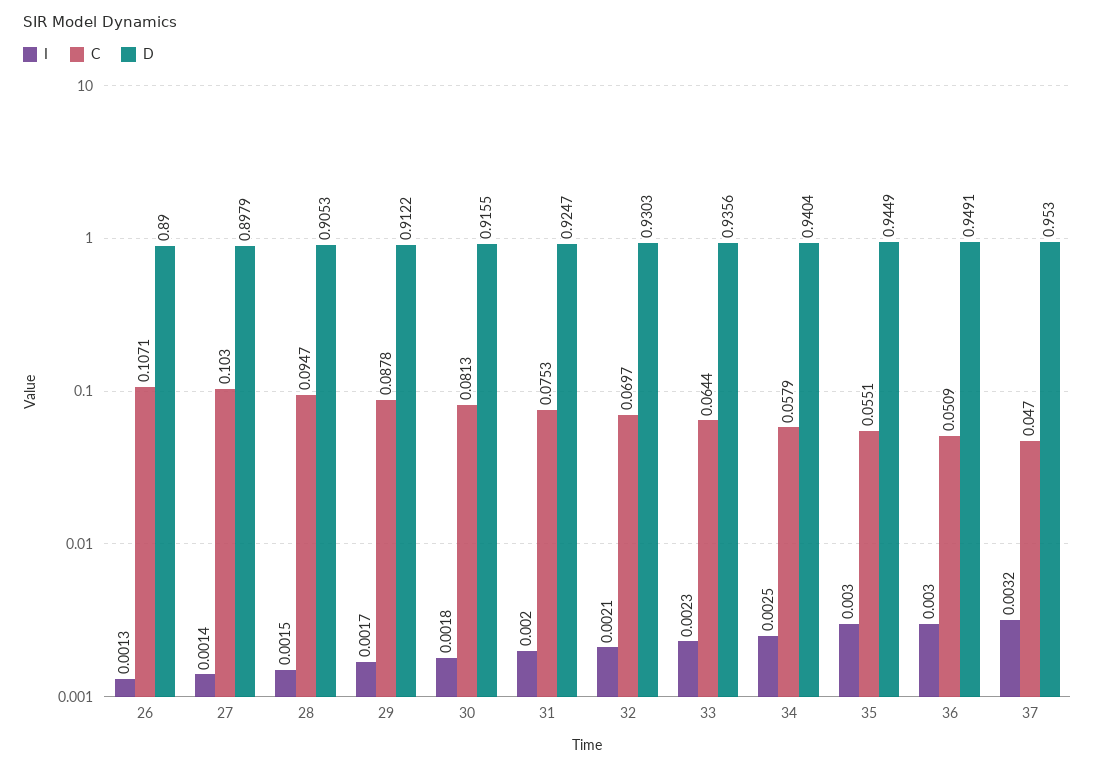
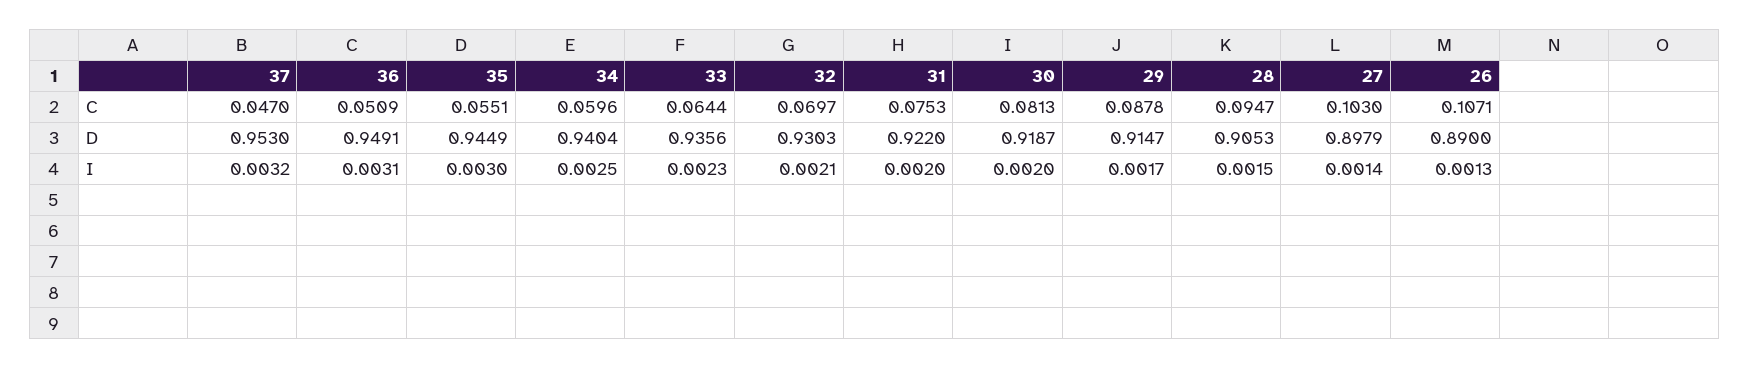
D, 29: 0.9122 -> 0.9147
I, 30: 0.0018 -> 0.002
D, 30: 0.9155 -> 0.9187
D, 31: 0.9247 -> 0.922
C, 34: 0.0579 -> 0.0596
I, 36: 0.003 -> 0.0031

